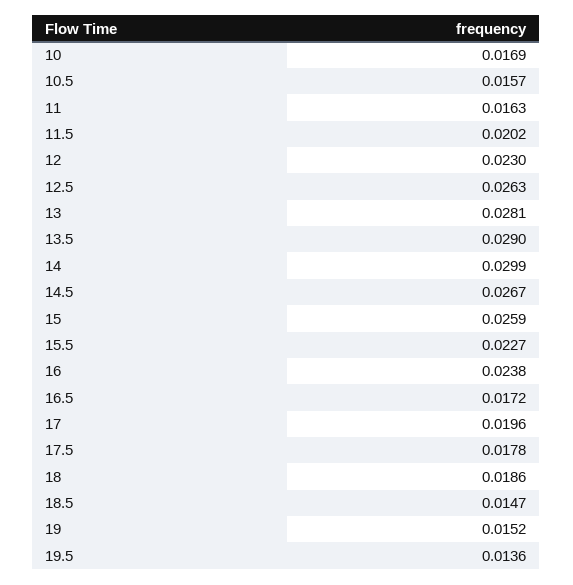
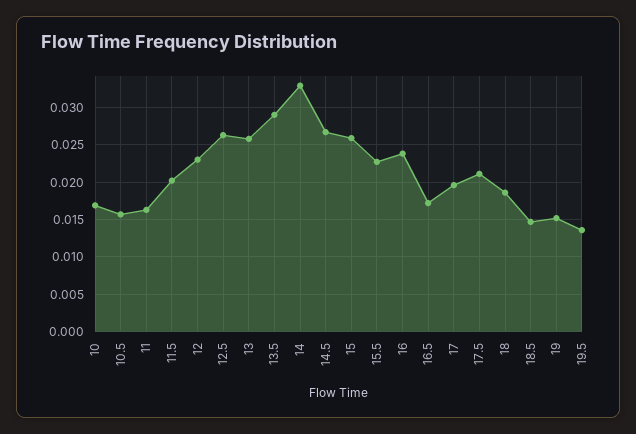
13: 0.0281 -> 0.026
14: 0.0299 -> 0.033
17.5: 0.0178 -> 0.021

